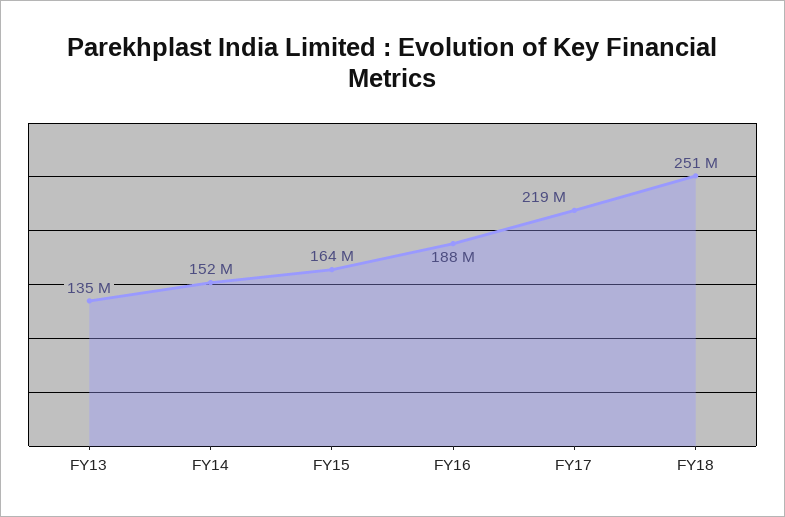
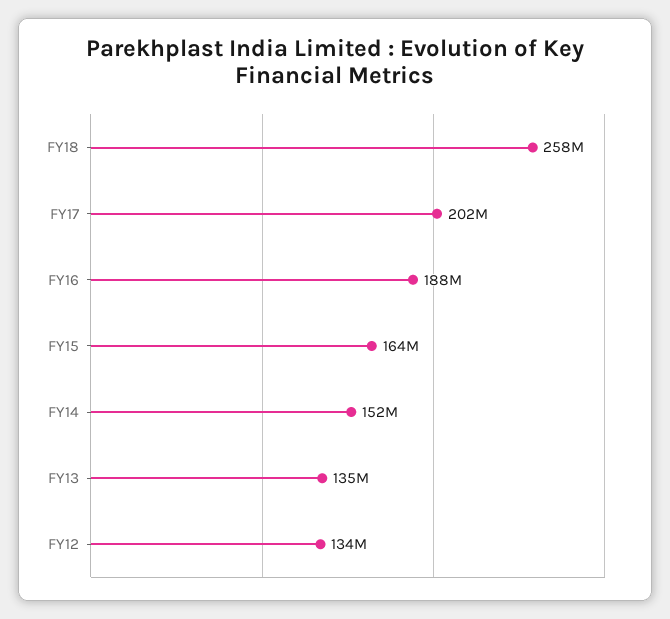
FY17: 219000000 -> 202000000
FY18: 251000000 -> 258000000
FY12: none -> 134000000

